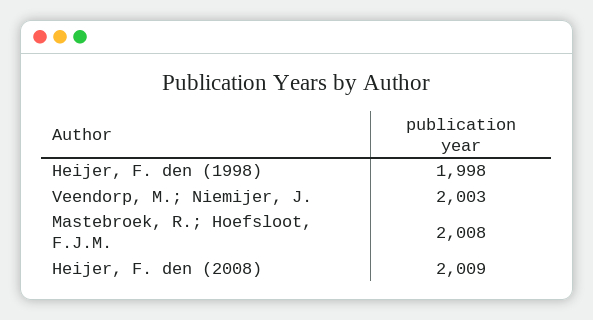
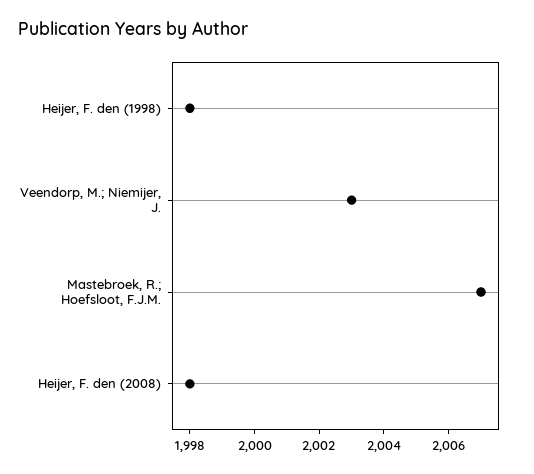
Mastebroek, R.; Hoefsloot, F.J.M.: 2008 -> 2007
Heijer, F. den (2008): 2009 -> 1998

